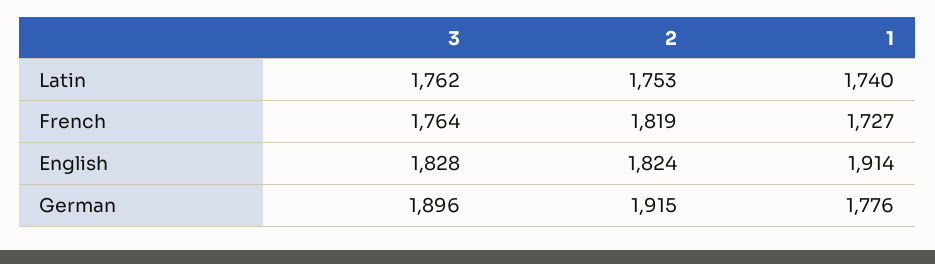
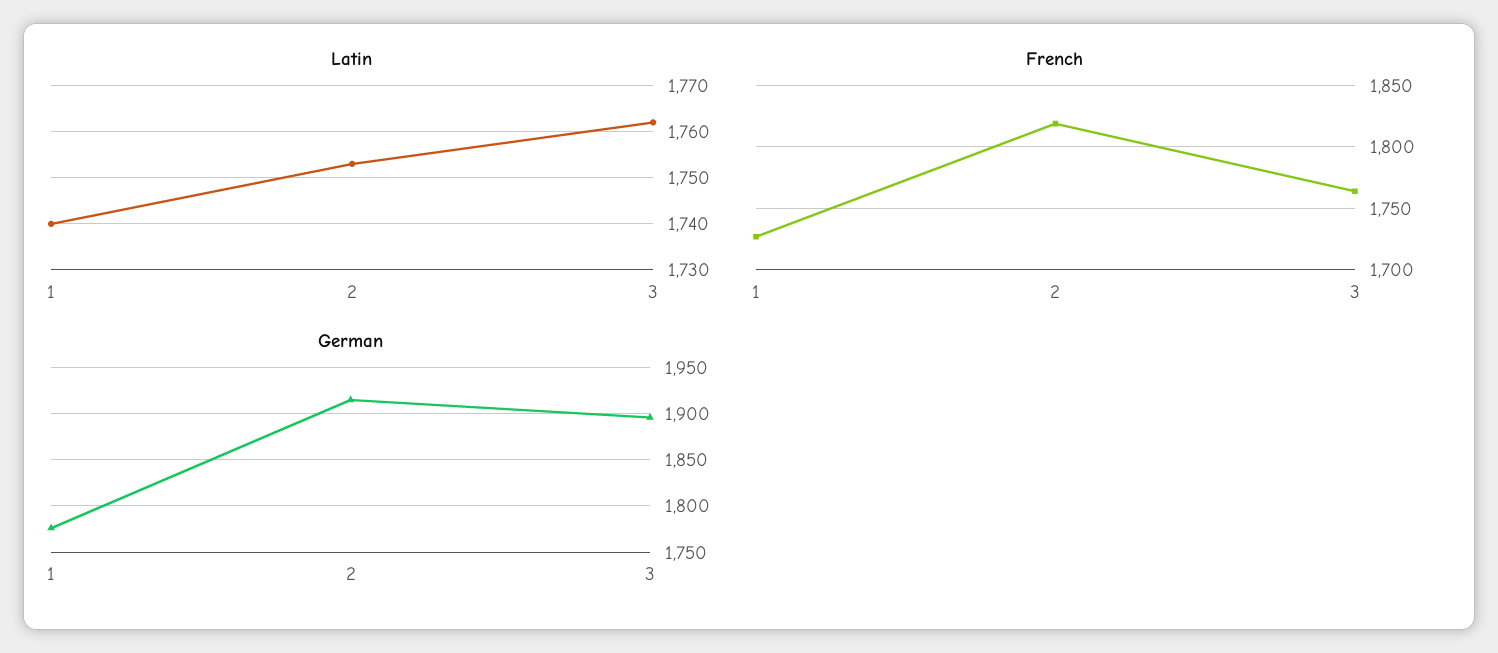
English, 3: 1828 -> none
English, 2: 1824 -> none
English, 1: 1914 -> none

